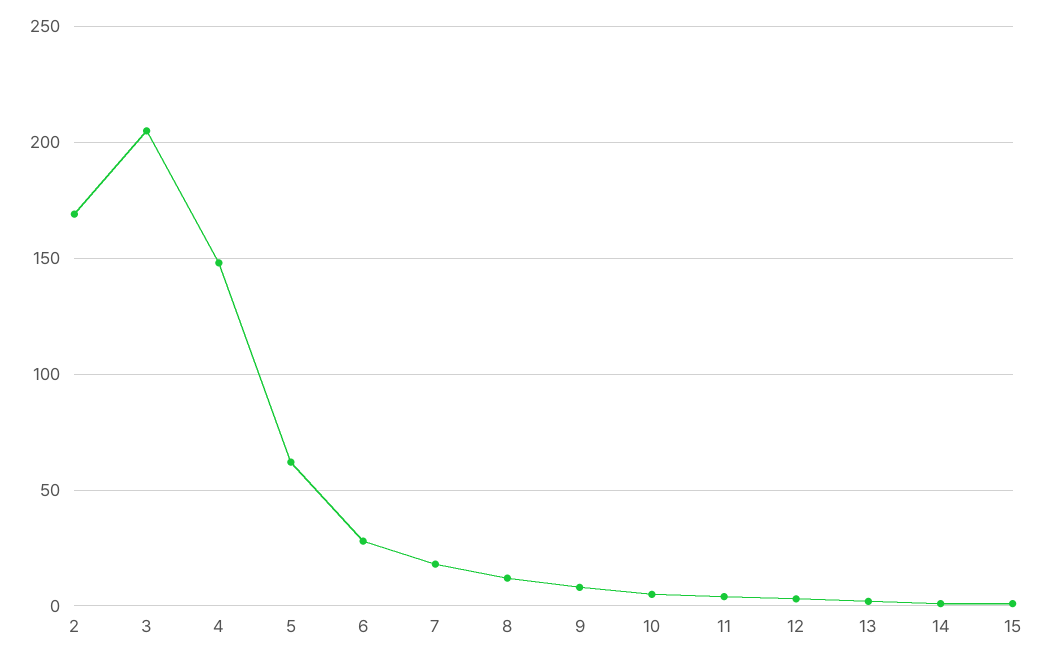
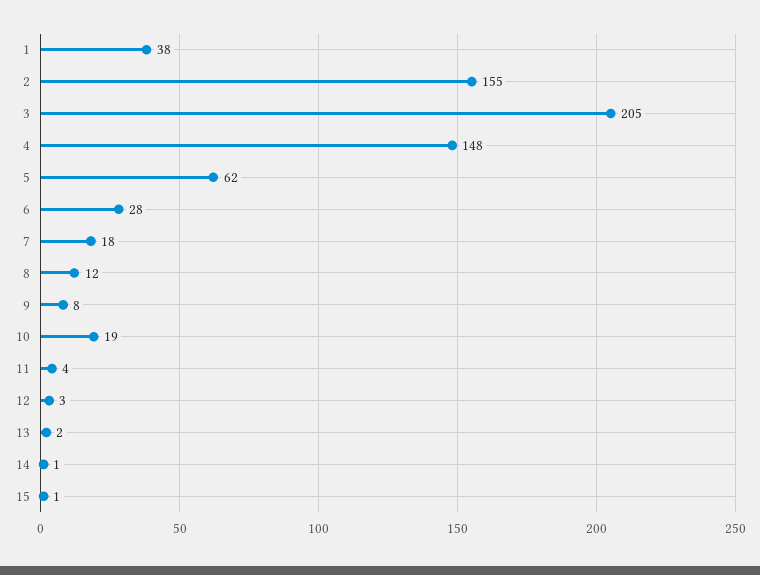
2: 170 -> 155
10: 5 -> 19
1: none -> 38

